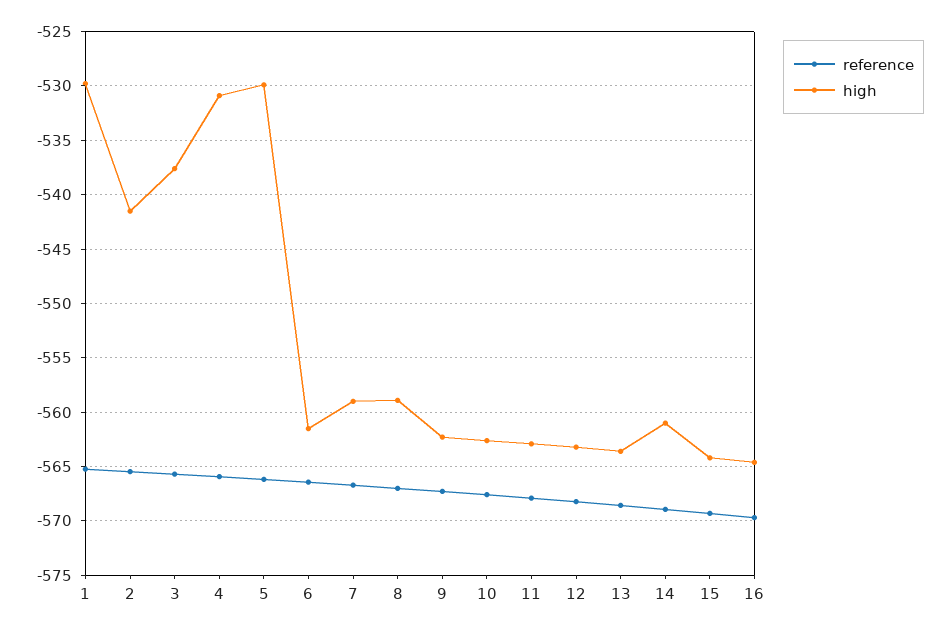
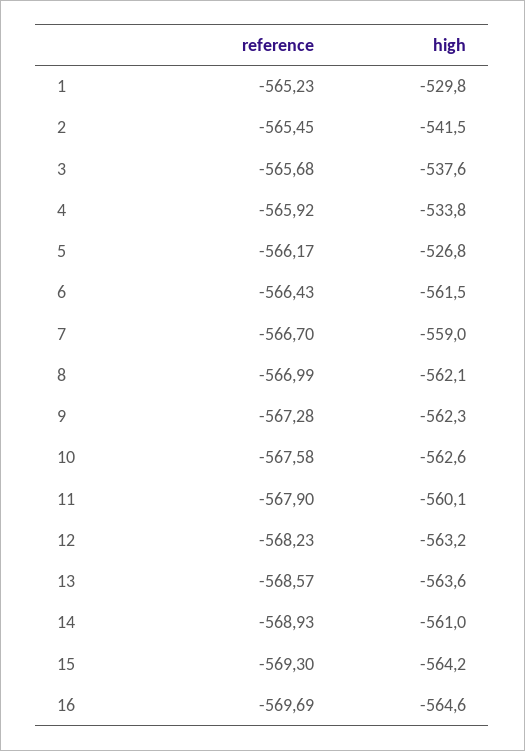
high, 4: -531 -> -533.8
high, 5: -530 -> -526.8
high, 8: -559 -> -562.1
high, 11: -563 -> -560.1

